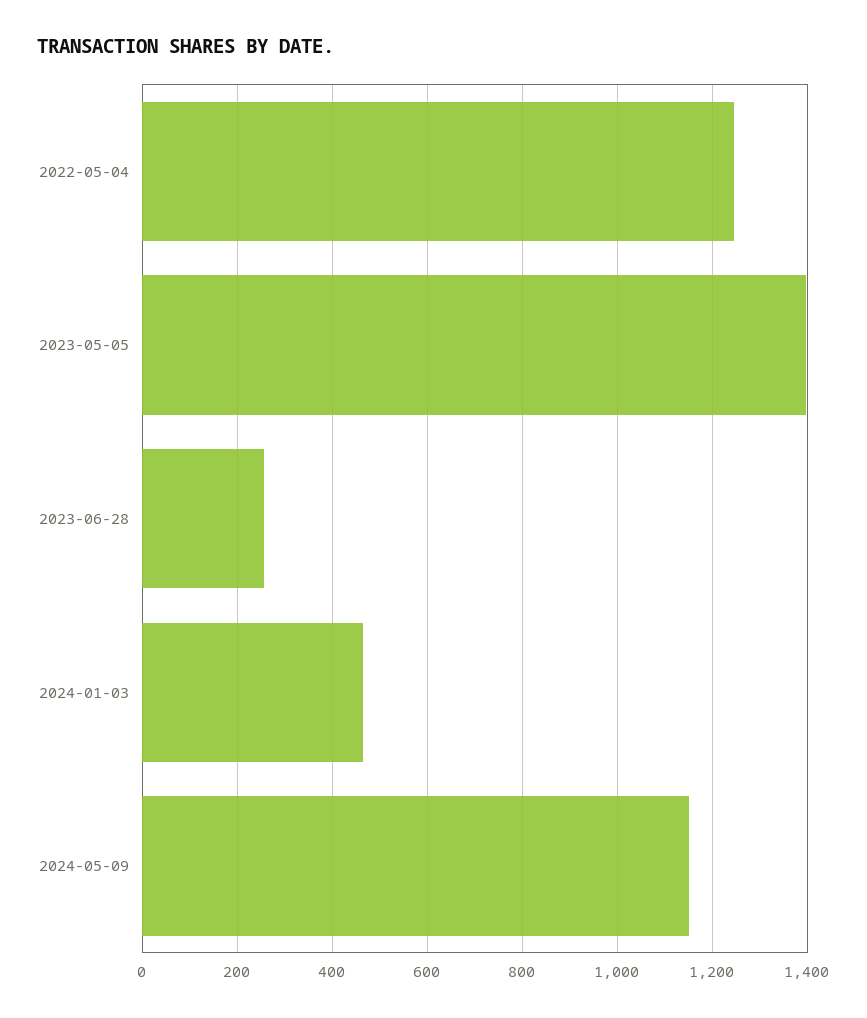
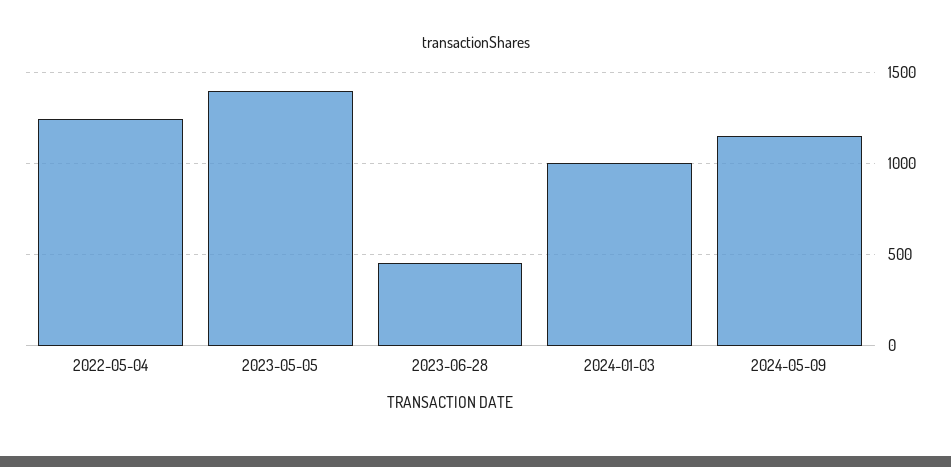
2023-06-28: 260 -> 450
2024-01-03: 460 -> 1000

